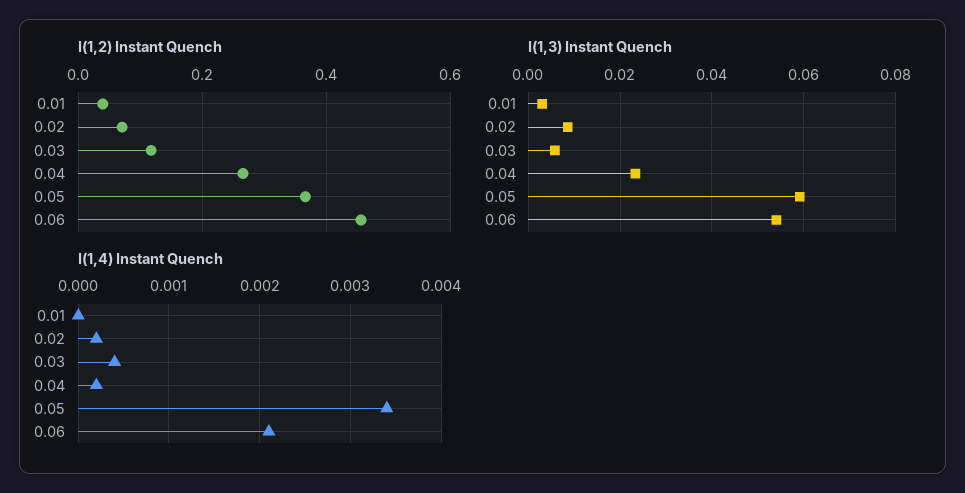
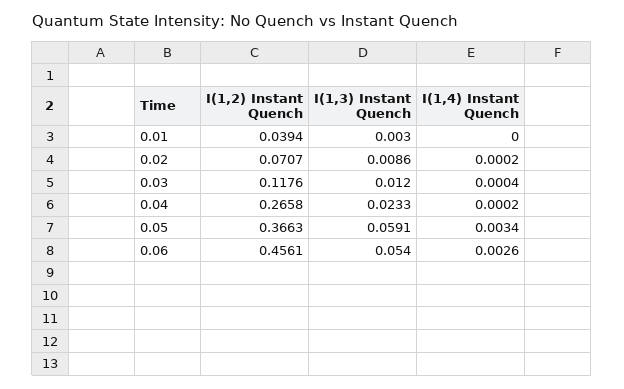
I(1,3) Instant Quench, 0.03: 0.006 -> 0.012
I(1,4) Instant Quench, 0.06: 0.0021 -> 0.0026

